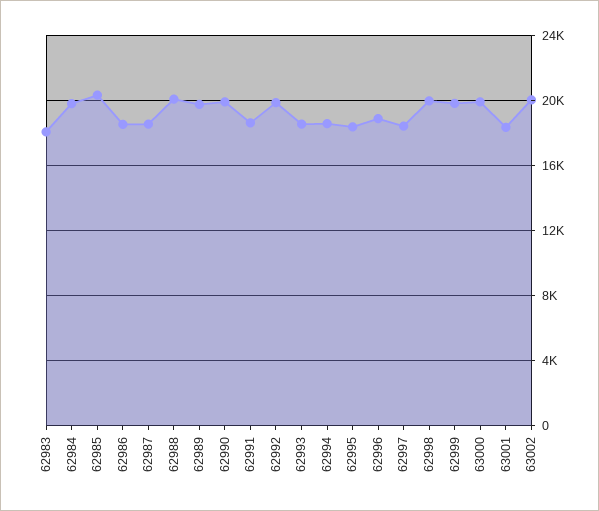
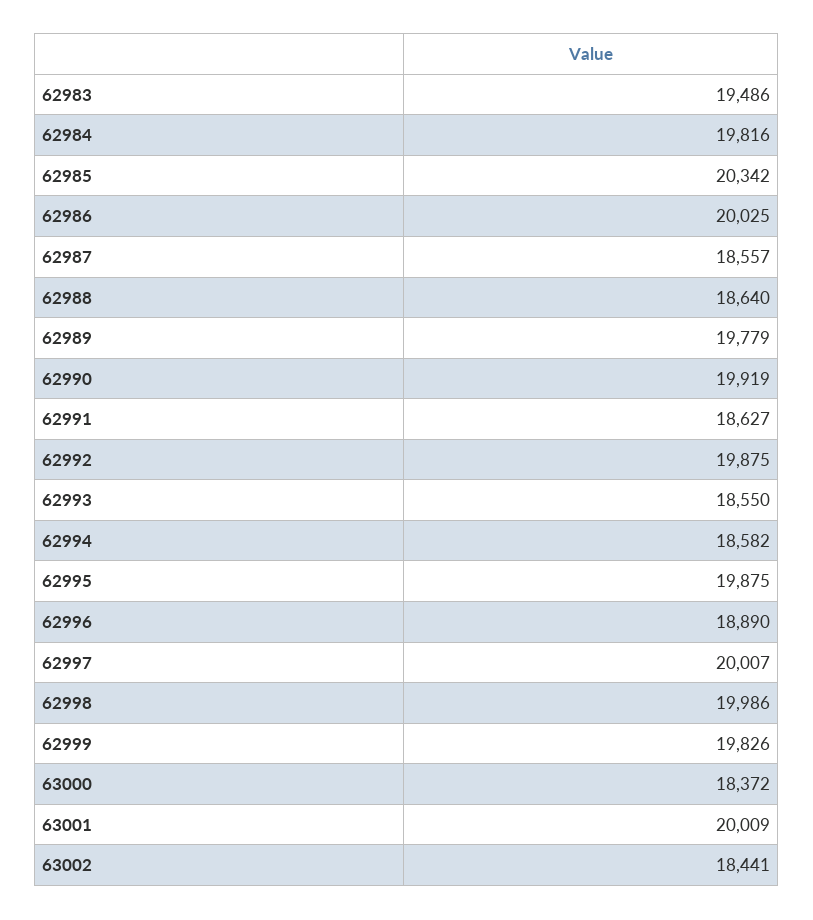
62983: 18000 -> 19486
62986: 18500 -> 20025
62988: 20000 -> 18640
62995: 18500 -> 19875
62997: 18500 -> 20007
63000: 20000 -> 18372
63001: 18500 -> 20009
63002: 20000 -> 18441

